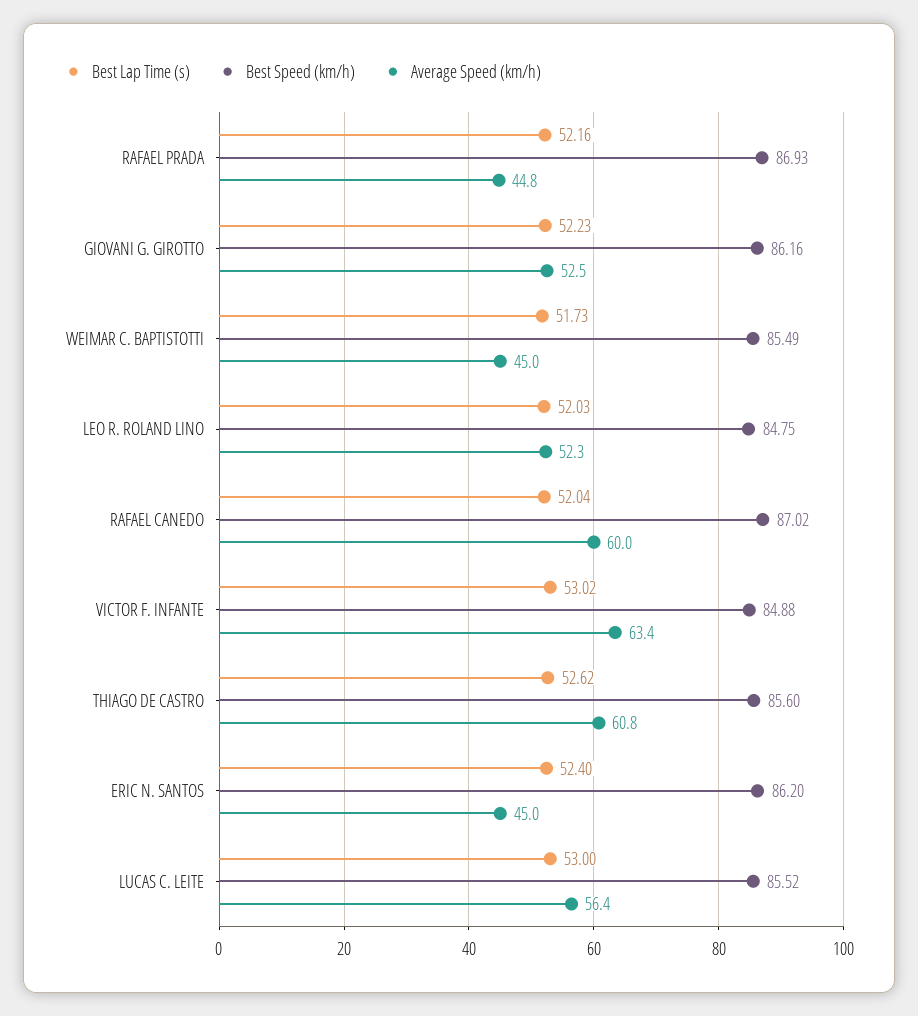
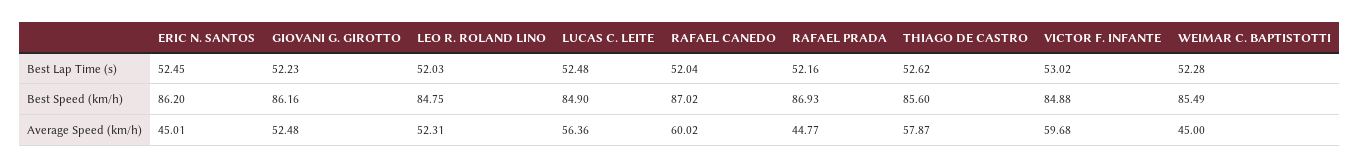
Best Lap Time (s), WEIMAR C. BAPTISTOTTI: 51.73 -> 52.28
Average Speed (km/h), VICTOR F. INFANTE: 63.4 -> 59.68
Average Speed (km/h), THIAGO DE CASTRO: 60.8 -> 57.87
Best Lap Time (s), ERIC N. SANTOS: 52.4 -> 52.45
Best Lap Time (s), LUCAS C. LEITE: 53 -> 52.48
Best Speed (km/h), LUCAS C. LEITE: 85.52 -> 84.9

